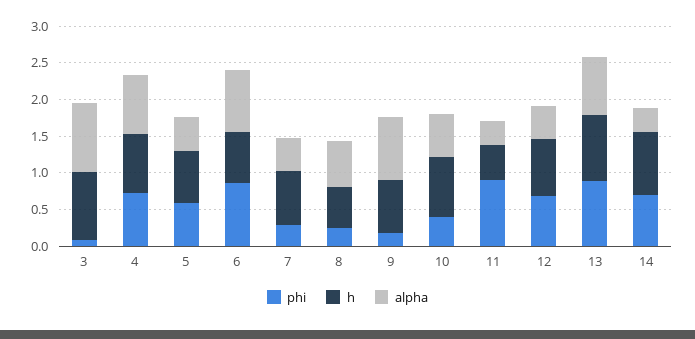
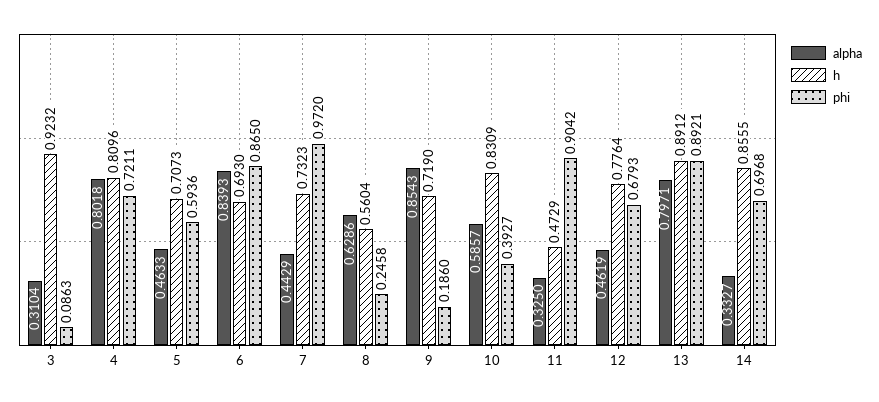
alpha, 3: 1 -> 0.3104
phi, 7: 0.25 -> 0.972

